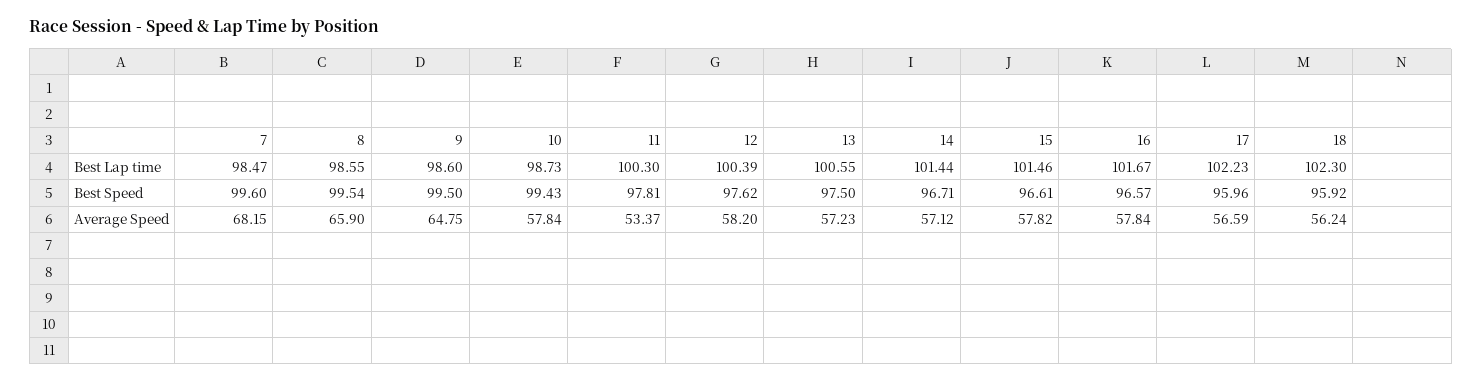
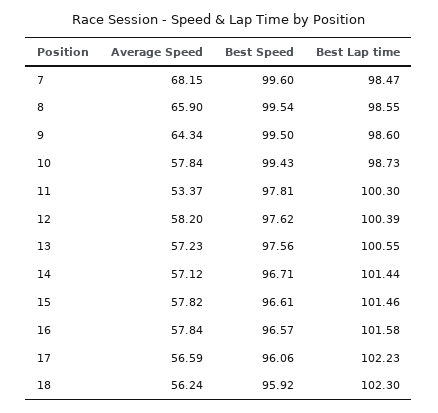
16, Best Lap time: 101.67 -> 101.58
13, Best Speed: 97.5 -> 97.56
17, Best Speed: 95.96 -> 96.06
9, Average Speed: 64.75 -> 64.34

